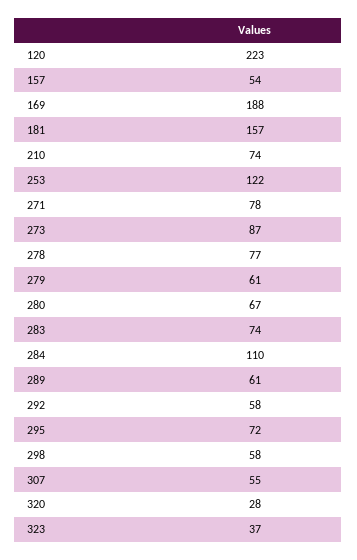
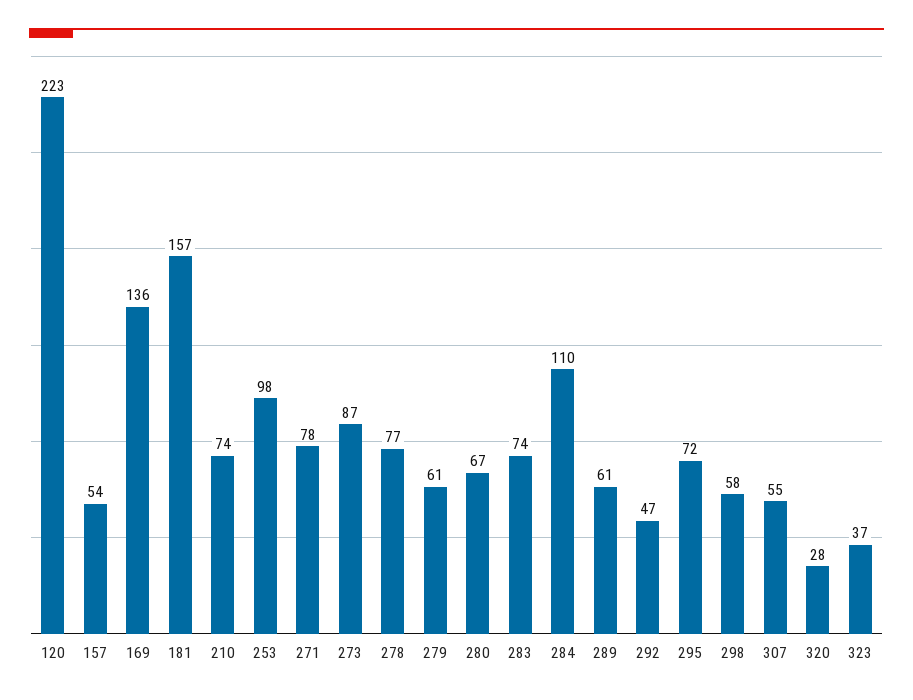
169: 188 -> 136
253: 122 -> 98
292: 58 -> 47

